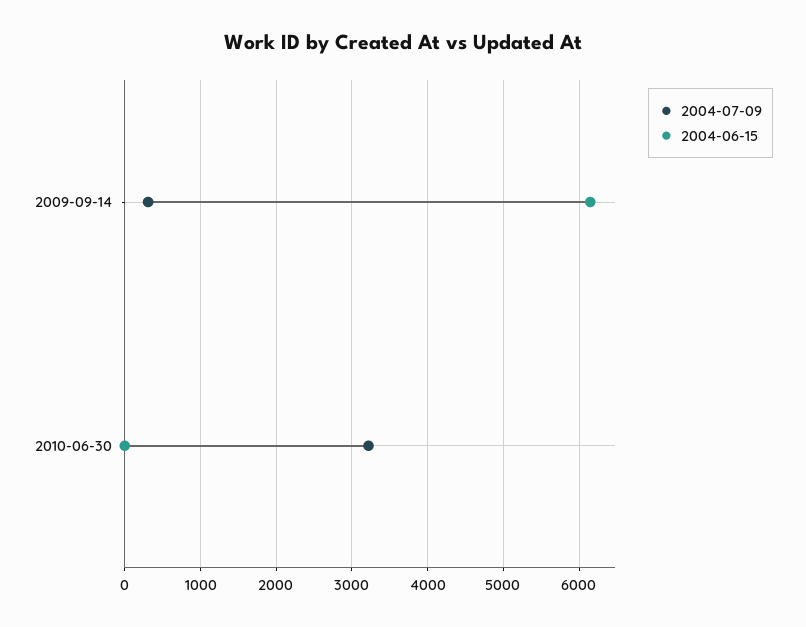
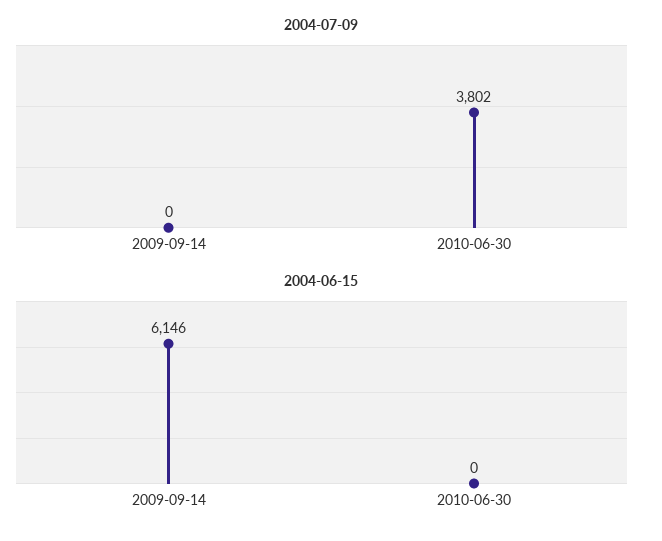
2004-07-09, 2009-09-14: 300 -> 0
2004-07-09, 2010-06-30: 3200 -> 3802

